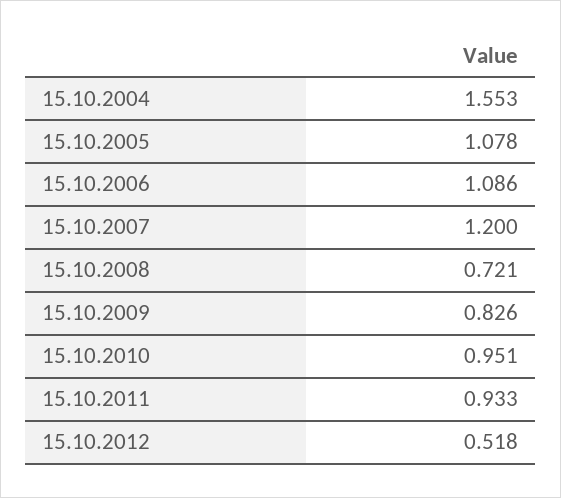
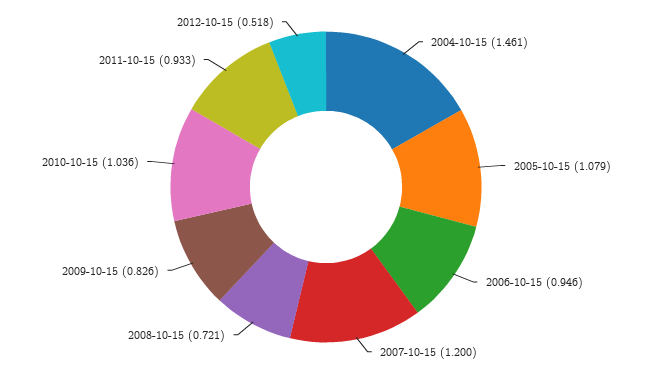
15.10.2004: 1.553 -> 1.461
15.10.2005: 1.078 -> 1.079
15.10.2006: 1.086 -> 0.946
15.10.2010: 0.951 -> 1.036

